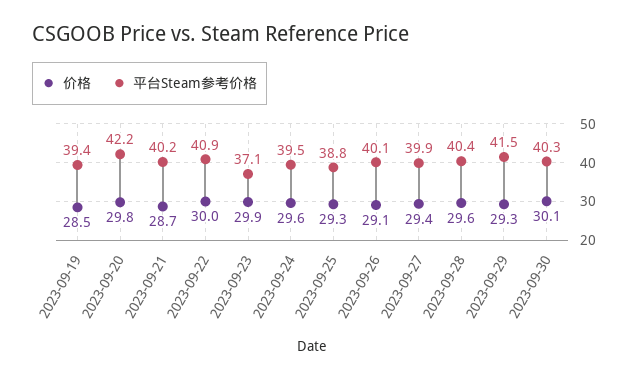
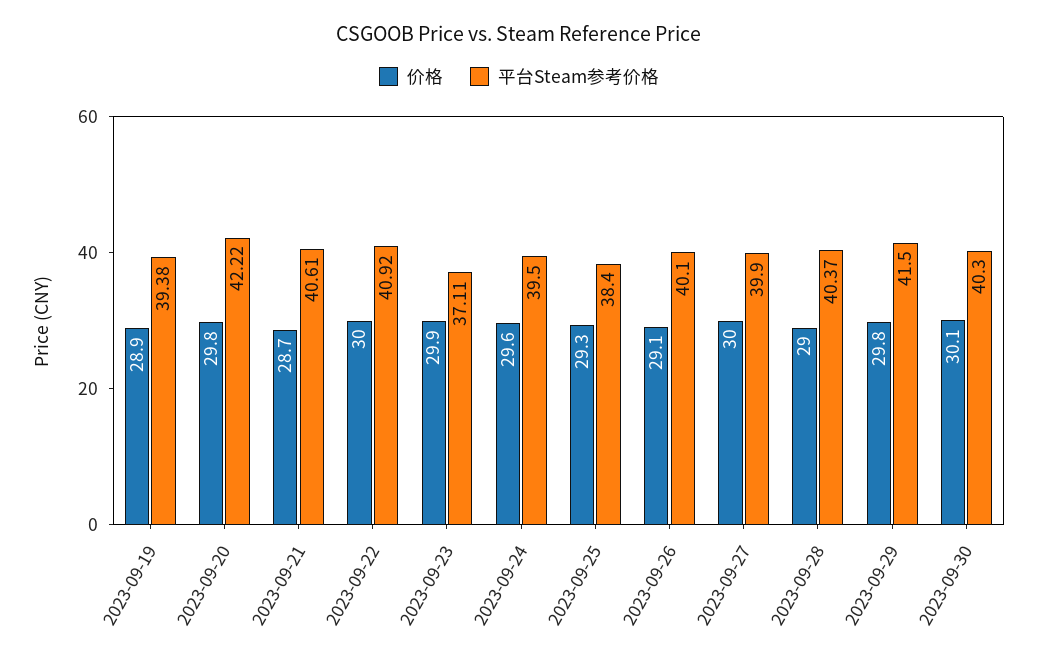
价格, 2023-09-19: 28.5 -> 28.9
平台Steam参考价格, 2023-09-21: 40.2 -> 40.61
平台Steam参考价格, 2023-09-25: 38.8 -> 38.4
价格, 2023-09-27: 29.4 -> 30
价格, 2023-09-28: 29.6 -> 29
价格, 2023-09-29: 29.3 -> 29.8

